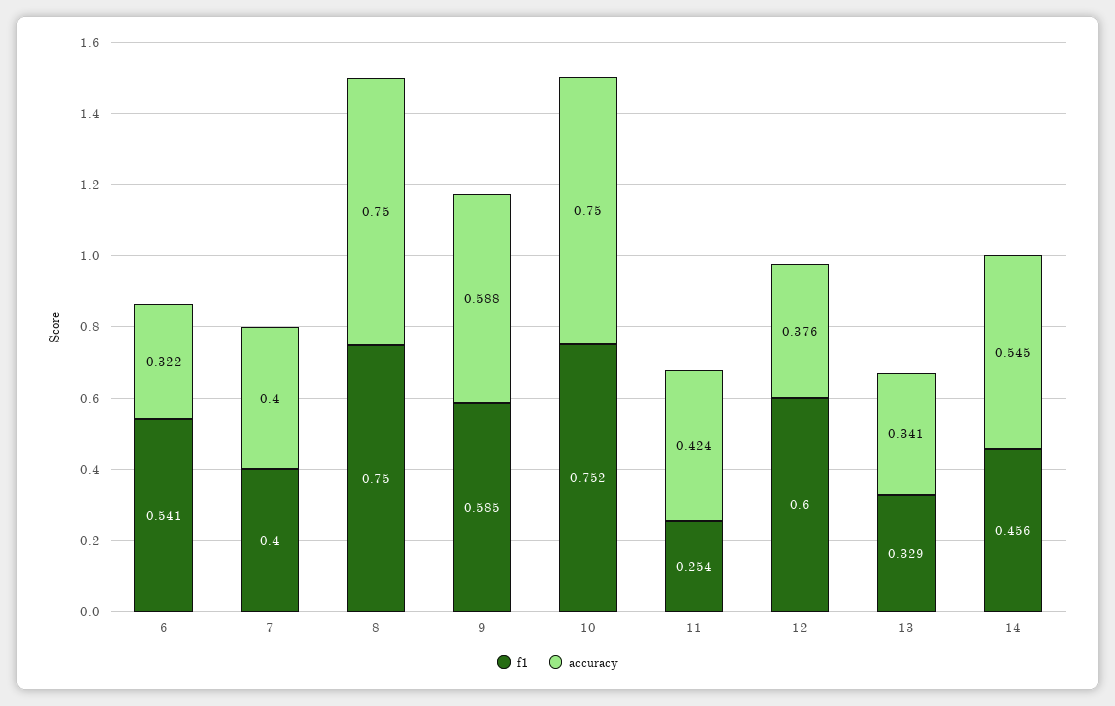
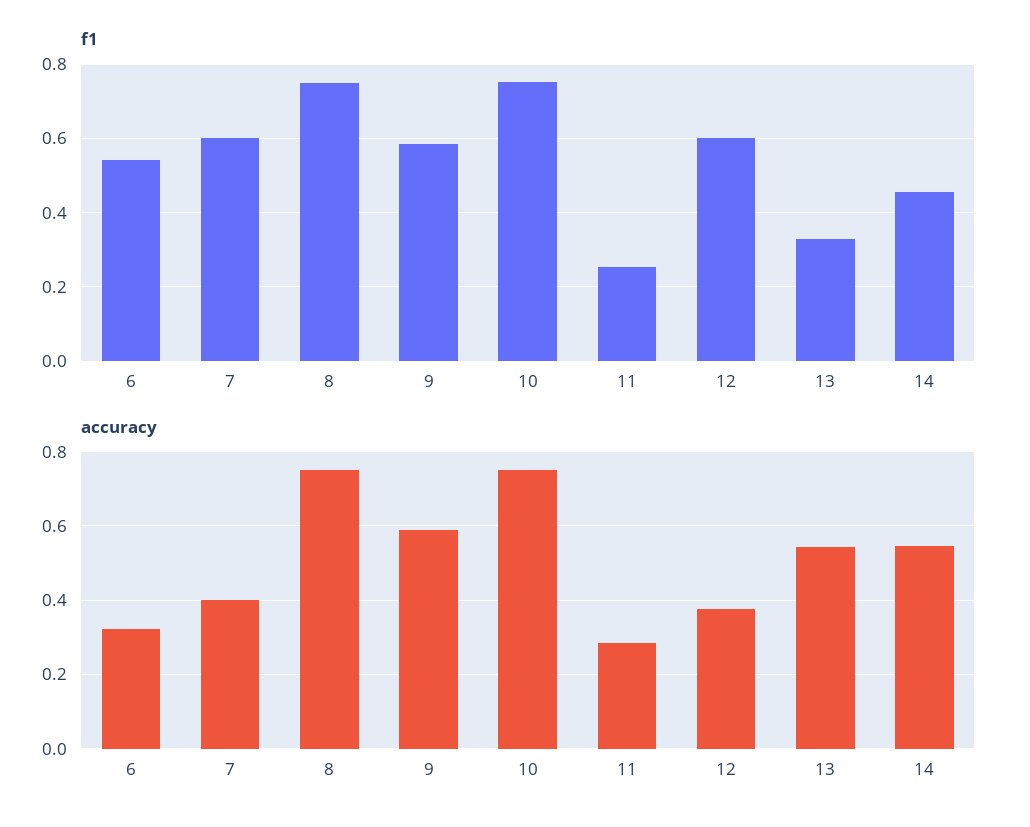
f1, 7: 0.4 -> 0.6
accuracy, 11: 0.424 -> 0.28
accuracy, 13: 0.341 -> 0.54

